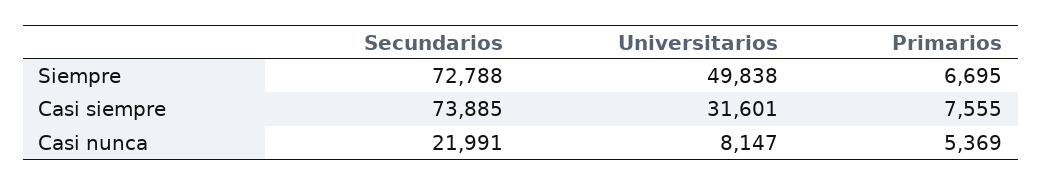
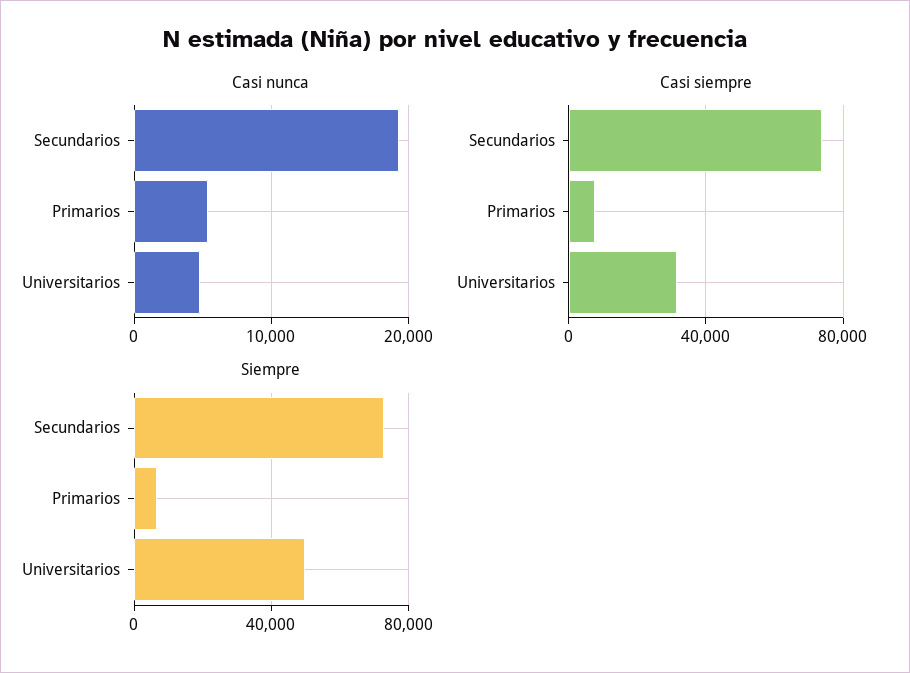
Casi nunca, Secundarios: 21991 -> 19000
Casi nunca, Universitarios: 8147 -> 5000

